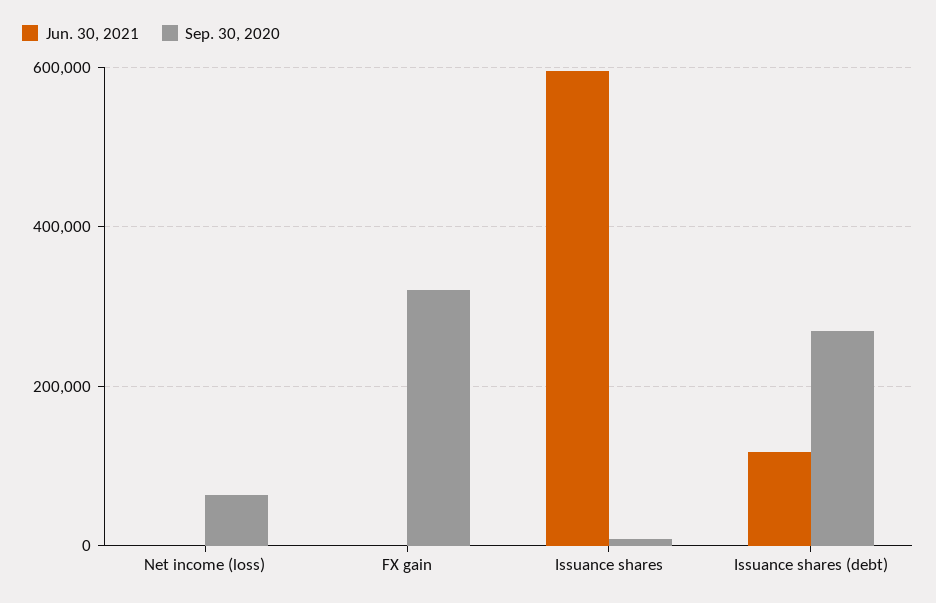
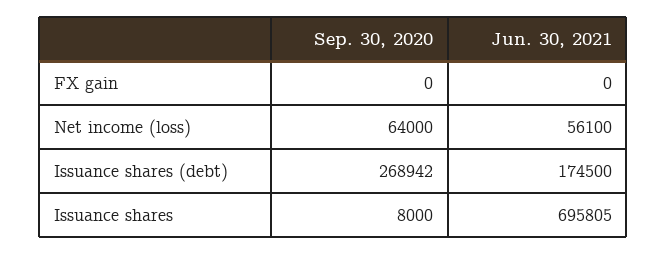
Jun. 30, 2021, Net income (loss): 0 -> 56100
Sep. 30, 2020, FX gain: 320000 -> 0
Jun. 30, 2021, Issuance shares: 600000 -> 695805
Jun. 30, 2021, Issuance shares (debt): 120000 -> 174500

